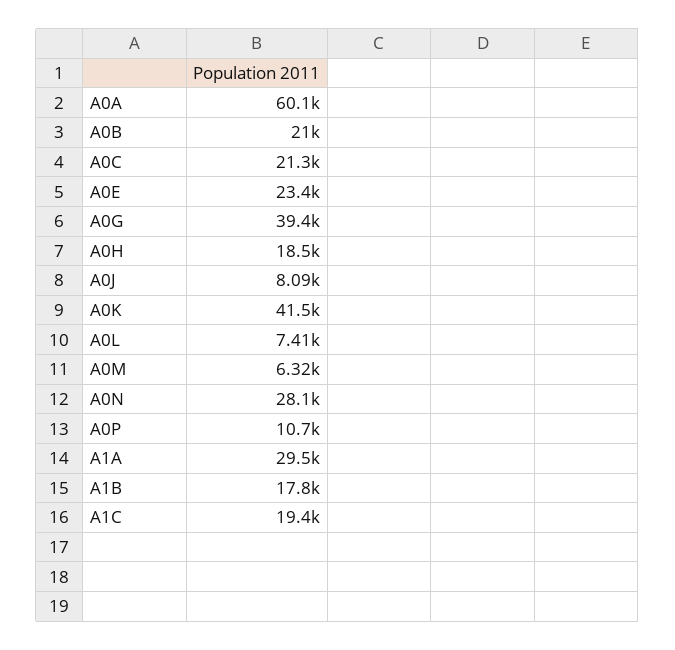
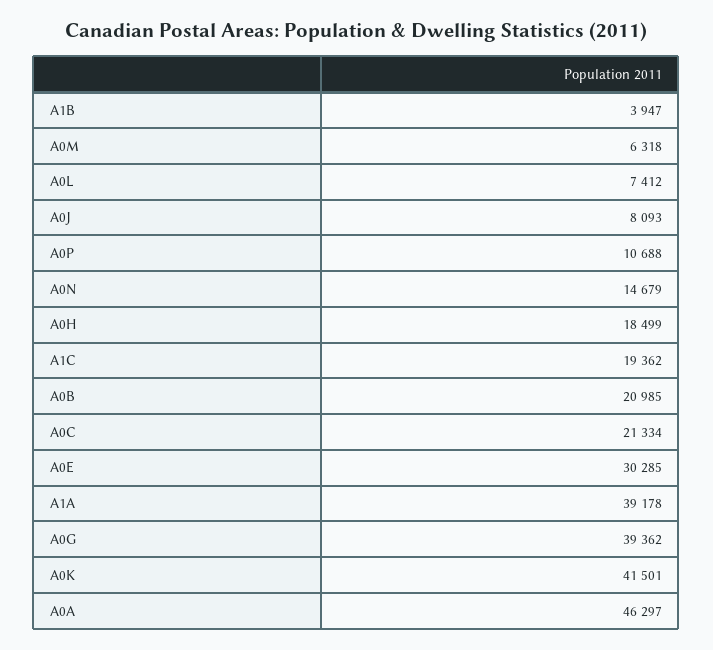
A0A: 60100 -> 46297
A0E: 23400 -> 30285
A0N: 28100 -> 14679
A1A: 29500 -> 39178
A1B: 17800 -> 3947

